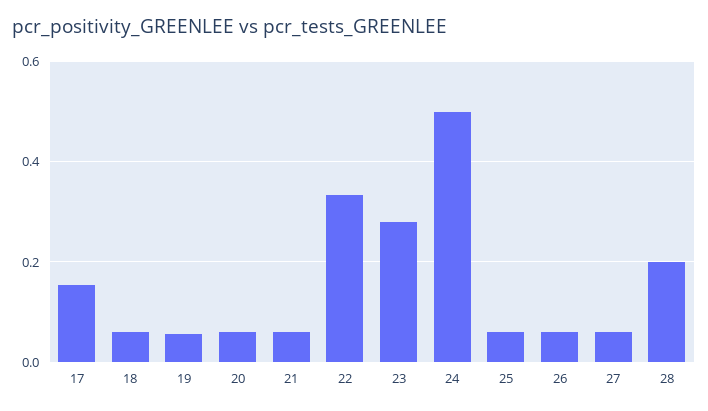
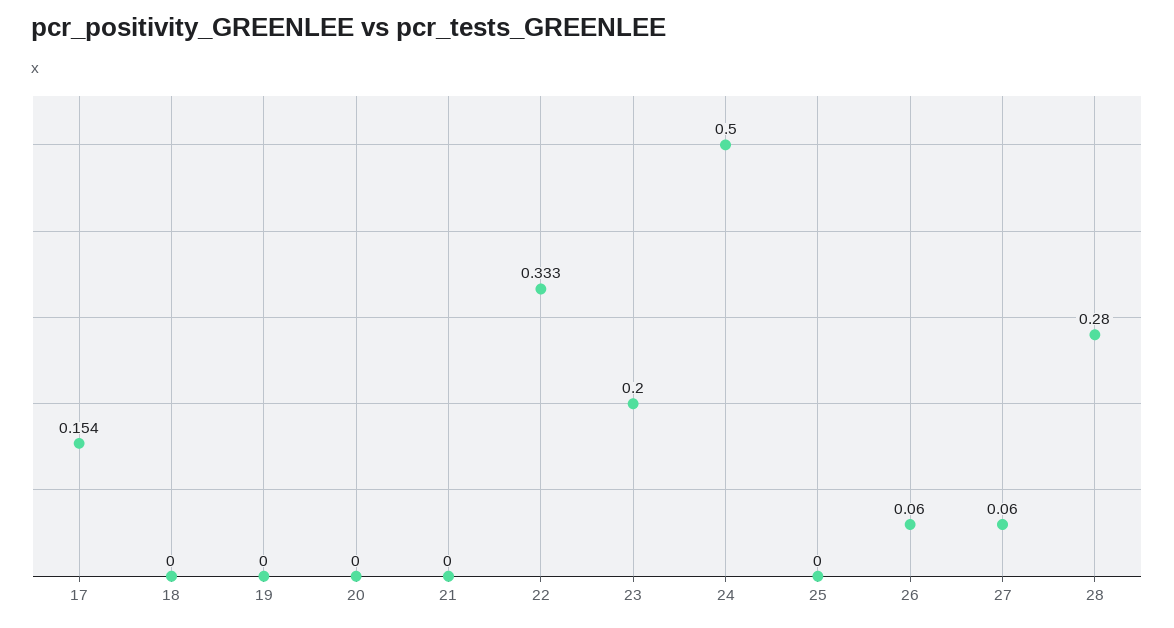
18: 0.06 -> 0
19: 0.06 -> 0
20: 0.06 -> 0
21: 0.06 -> 0
23: 0.28 -> 0.2
25: 0.06 -> 0
28: 0.2 -> 0.28

